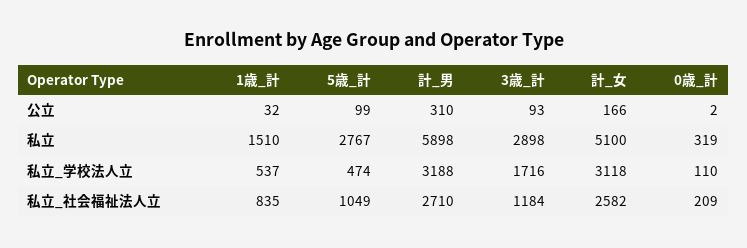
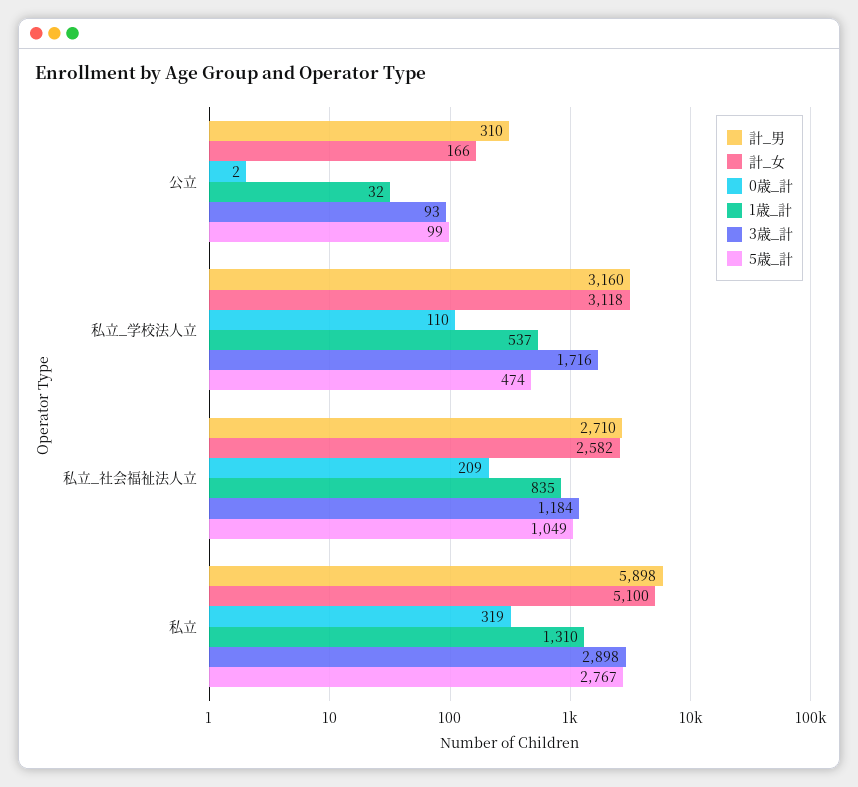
1歳_計, 私立: 1510 -> 1310
計_男, 私立_学校法人立: 3188 -> 3160

